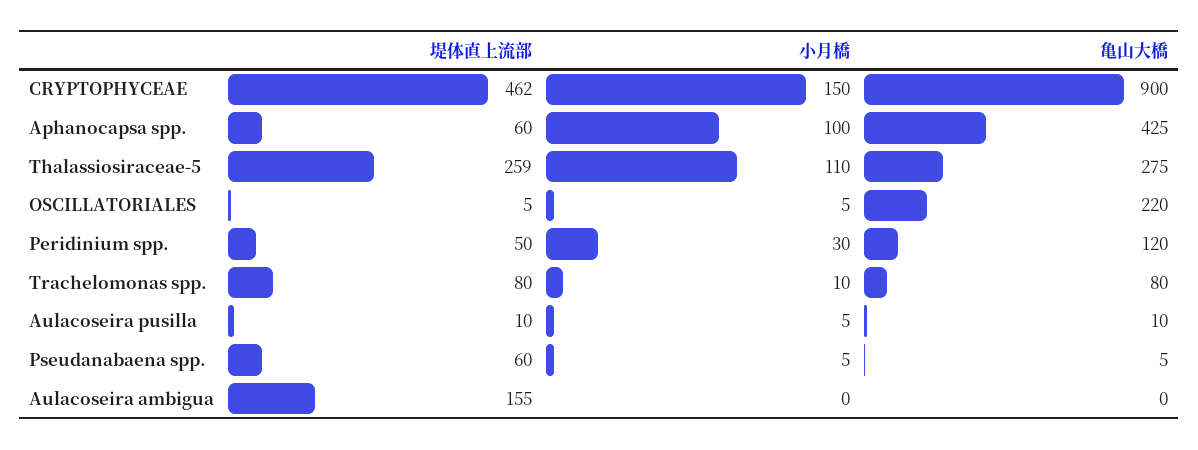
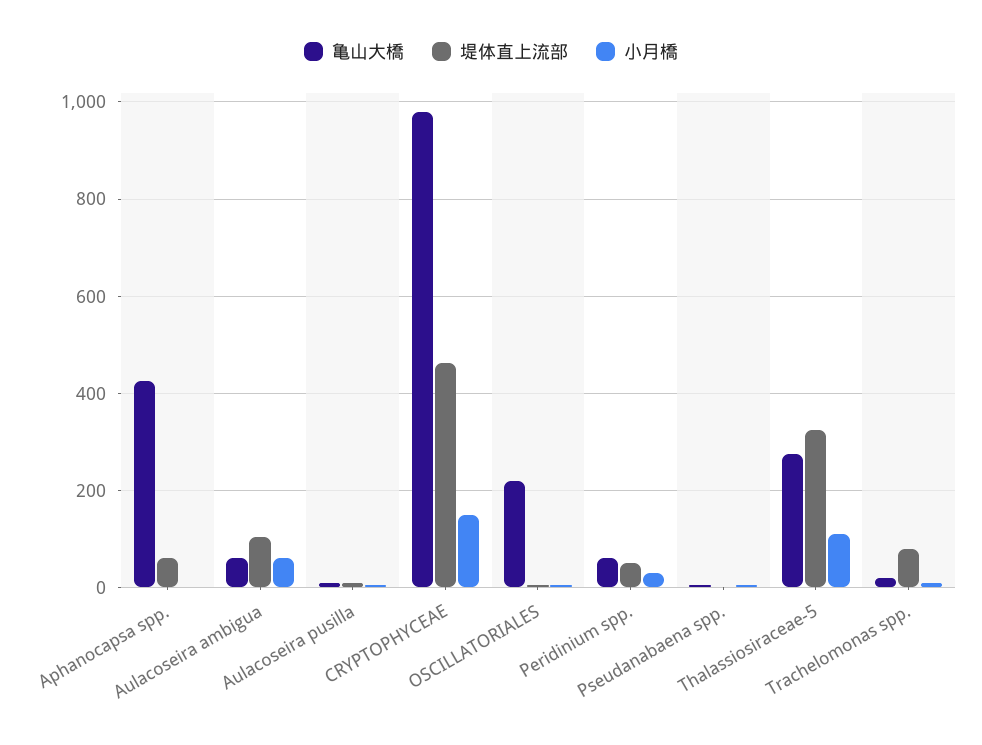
亀山大橋, CRYPTOPHYCEAE: 900 -> 980
小月橋, Aphanocapsa spp.: 100 -> 0
堤体直上流部, Thalassiosiraceae-5: 259 -> 320
亀山大橋, Peridinium spp.: 120 -> 60
亀山大橋, Trachelomonas spp.: 80 -> 20
堤体直上流部, Pseudanabaena spp.: 60 -> 0
堤体直上流部, Aulacoseira ambigua: 155 -> 100
小月橋, Aulacoseira ambigua: 0 -> 60
亀山大橋, Aulacoseira ambigua: 0 -> 60

